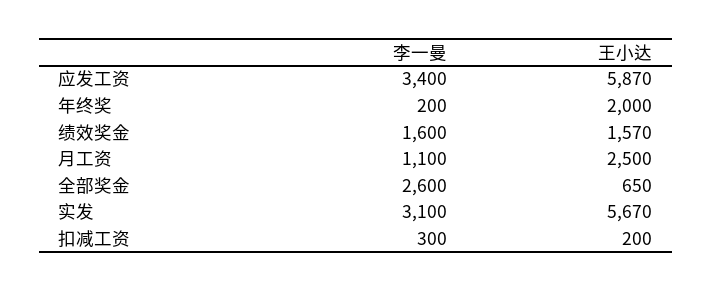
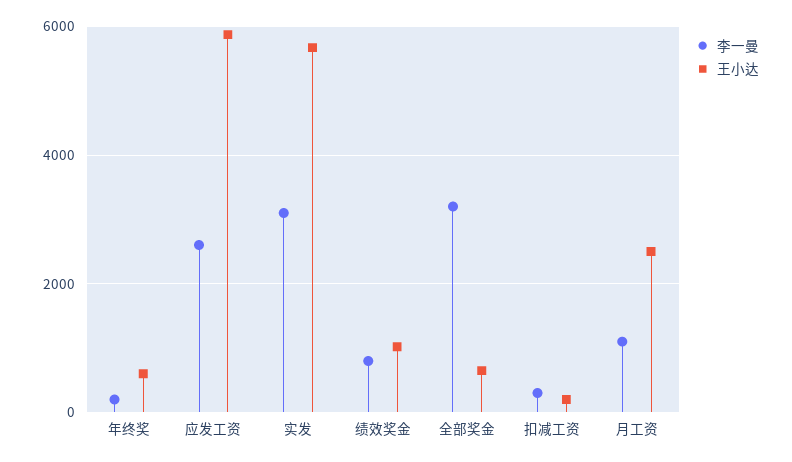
李一曼, 应发工资: 3400 -> 2600
王小达, 年终奖: 2000 -> 600
李一曼, 绩效奖金: 1600 -> 800
王小达, 绩效奖金: 1570 -> 1000
李一曼, 全部奖金: 2600 -> 3200

